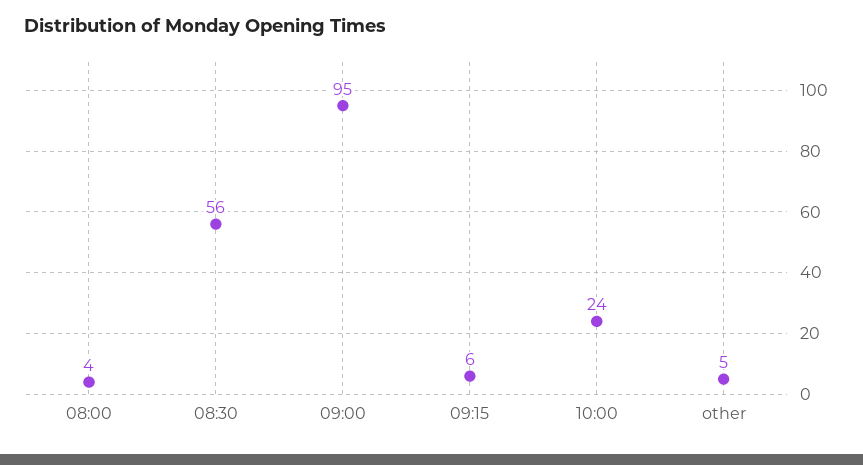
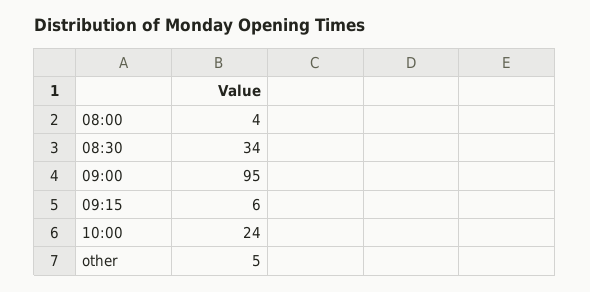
08:30: 56 -> 34

